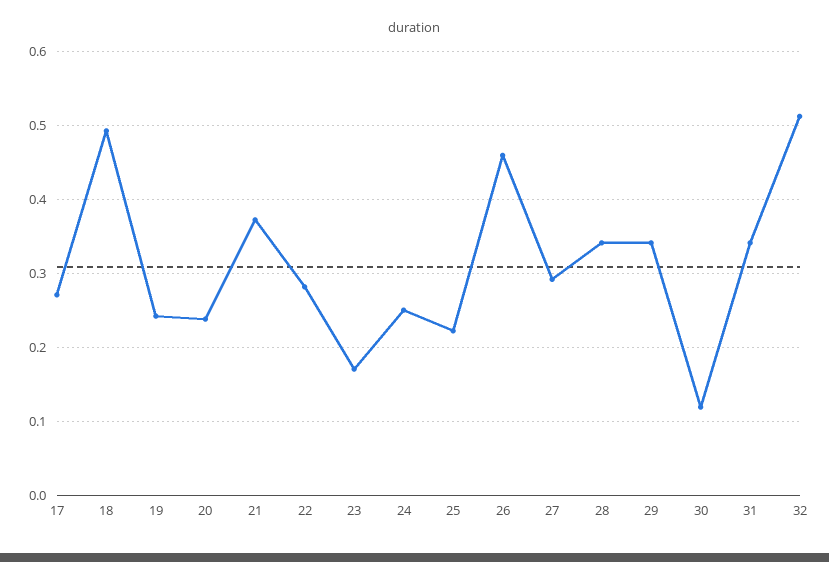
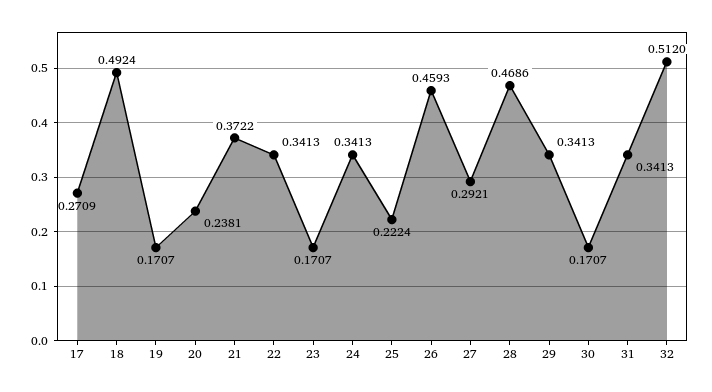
19: 0.24 -> 0.1707
22: 0.28 -> 0.3413
24: 0.25 -> 0.3413
28: 0.34 -> 0.4686
30: 0.12 -> 0.1707

